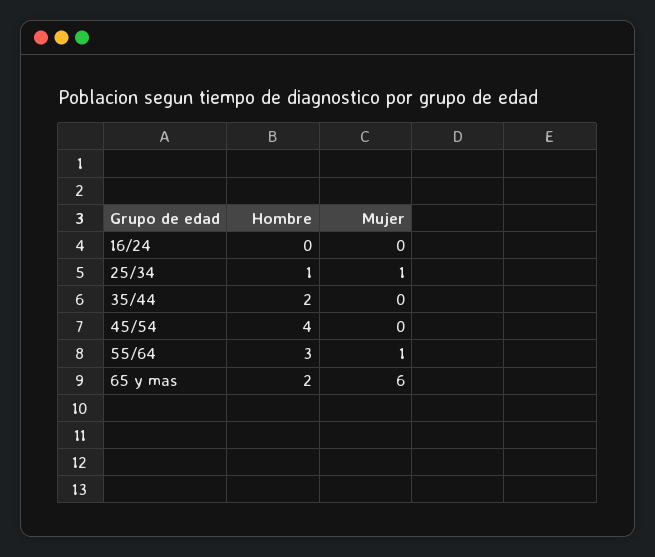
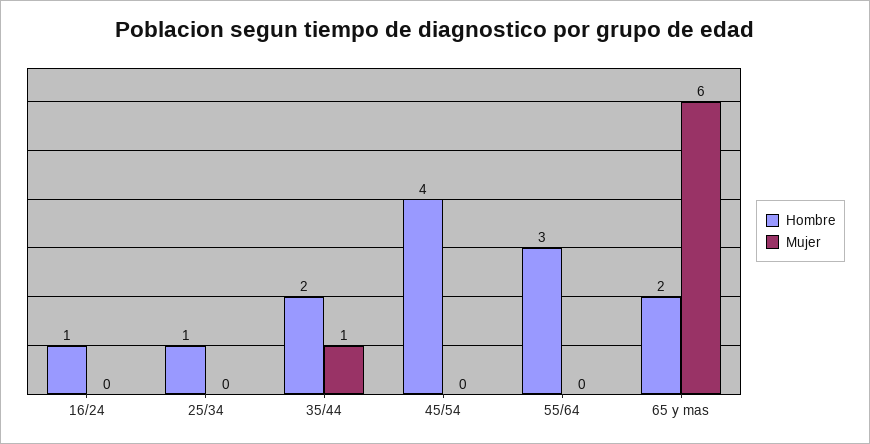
Hombre, 16/24: 0 -> 1
Mujer, 25/34: 1 -> 0
Mujer, 35/44: 0 -> 1
Mujer, 55/64: 1 -> 0

